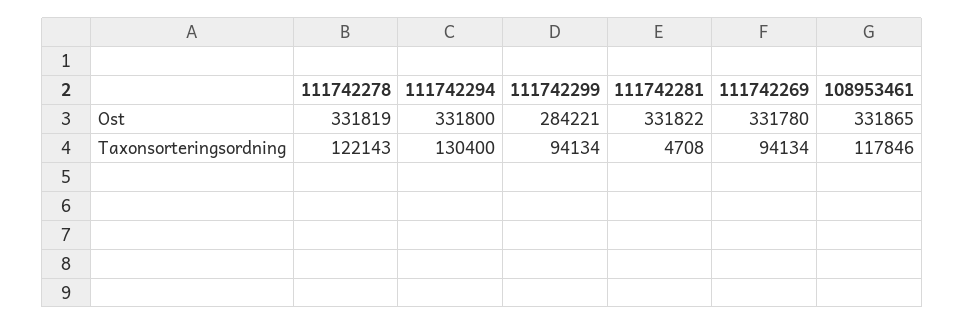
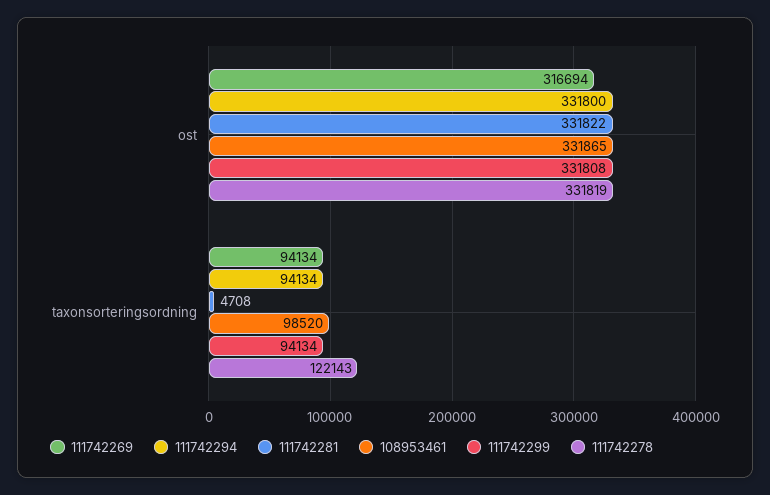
111742299, Ost: 284221 -> 331808
111742269, Ost: 331780 -> 316694
111742294, Taxonsorteringsordning: 130400 -> 94134
108953461, Taxonsorteringsordning: 117846 -> 98520

